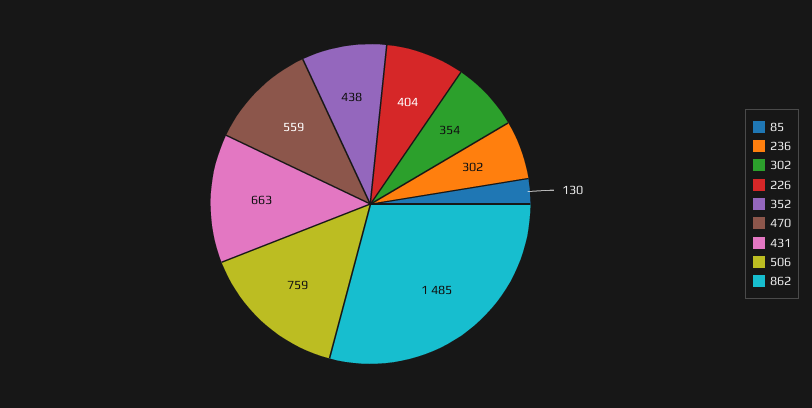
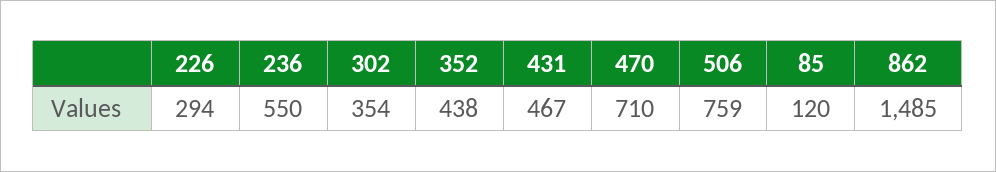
85: 130 -> 120
236: 302 -> 550
226: 404 -> 294
470: 559 -> 710
431: 663 -> 467

